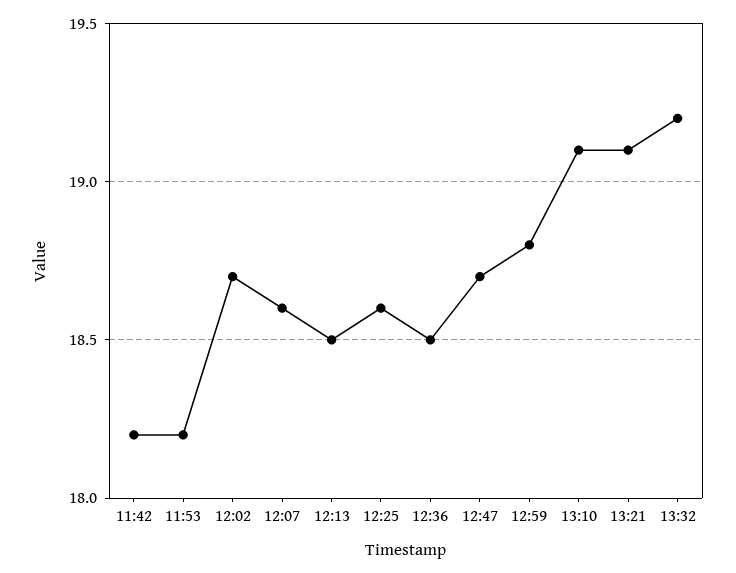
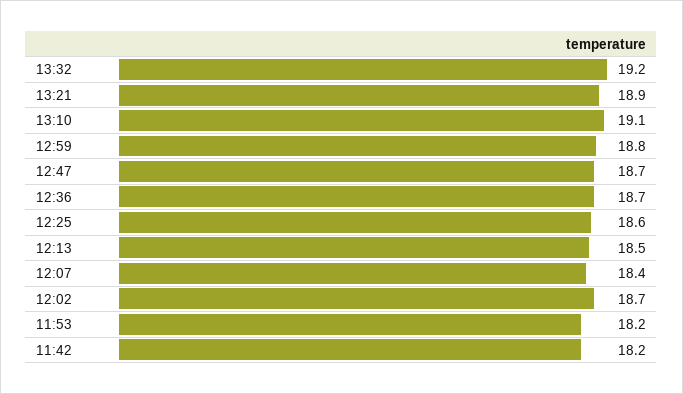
12:07: 18.6 -> 18.4
12:36: 18.5 -> 18.7
13:21: 19.1 -> 18.9

